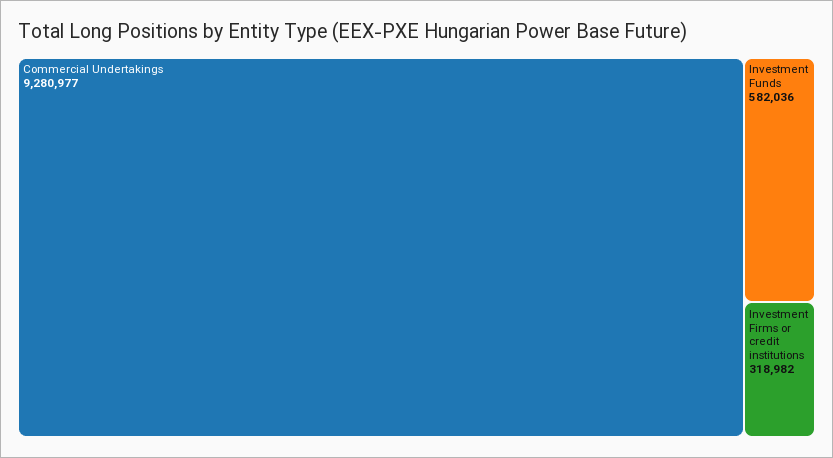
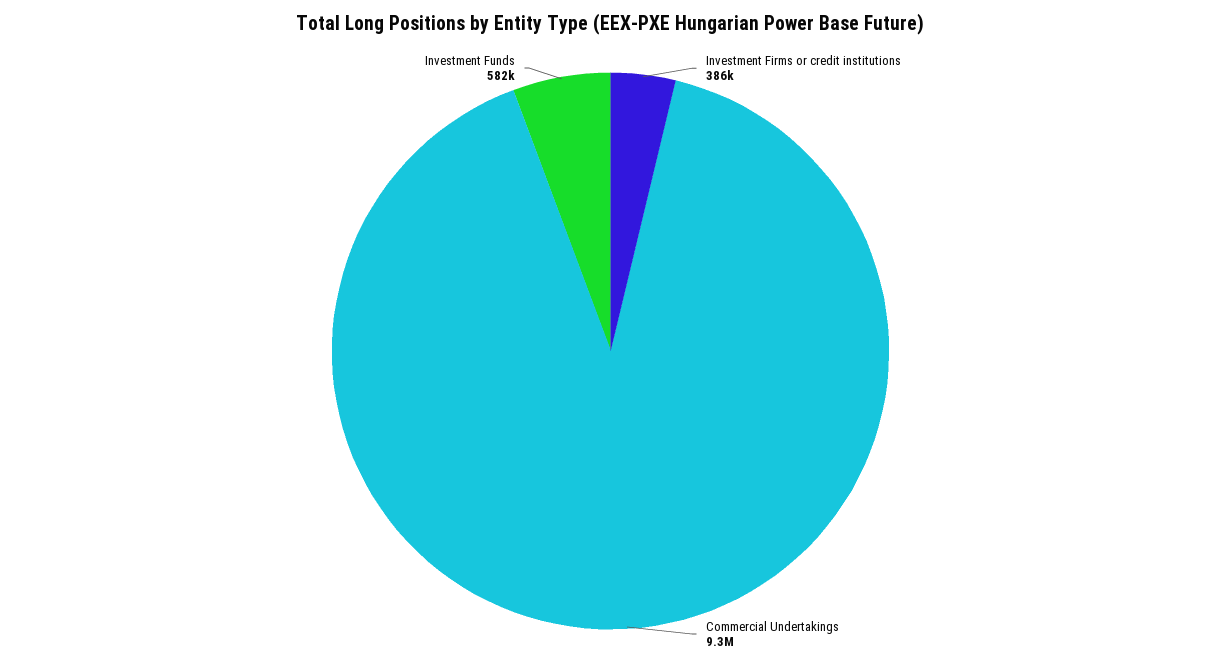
Investment Firms or credit institutions: 318982 -> 386000

